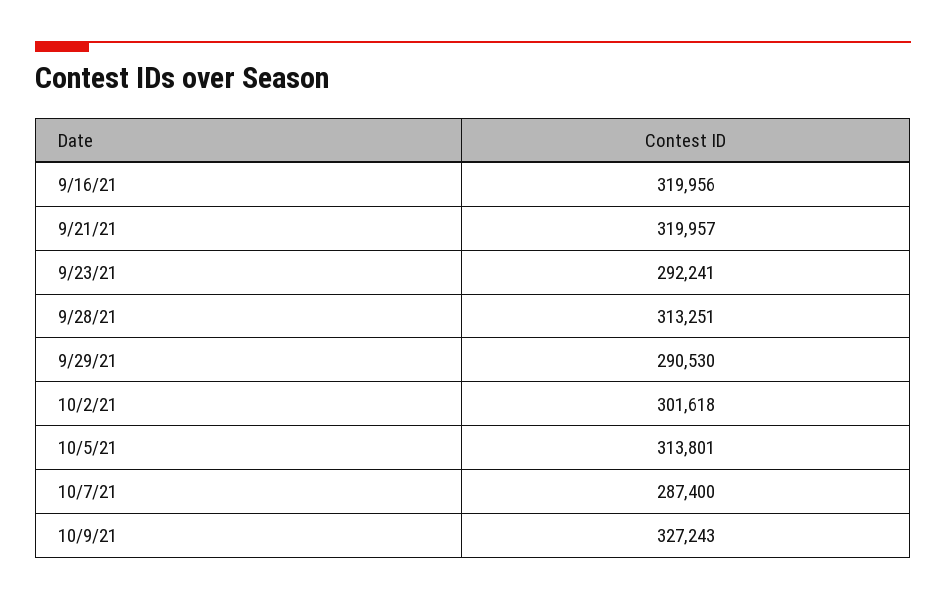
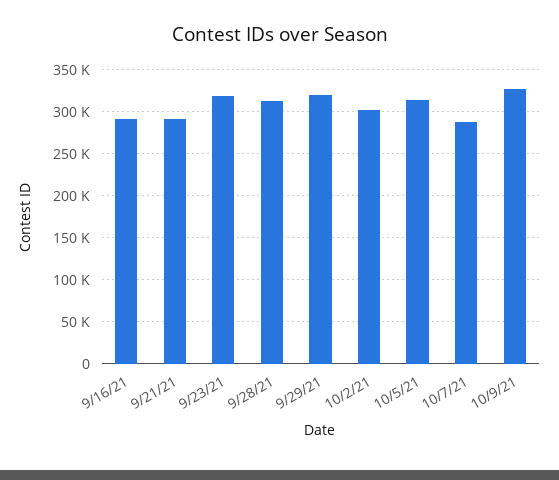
9/16/21: 319956 -> 290000
9/21/21: 319957 -> 290000
9/23/21: 292241 -> 320000
9/29/21: 290530 -> 320000

